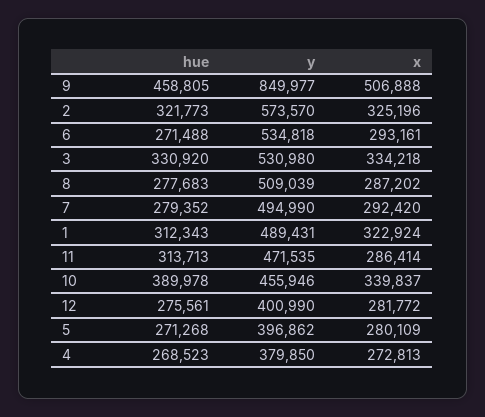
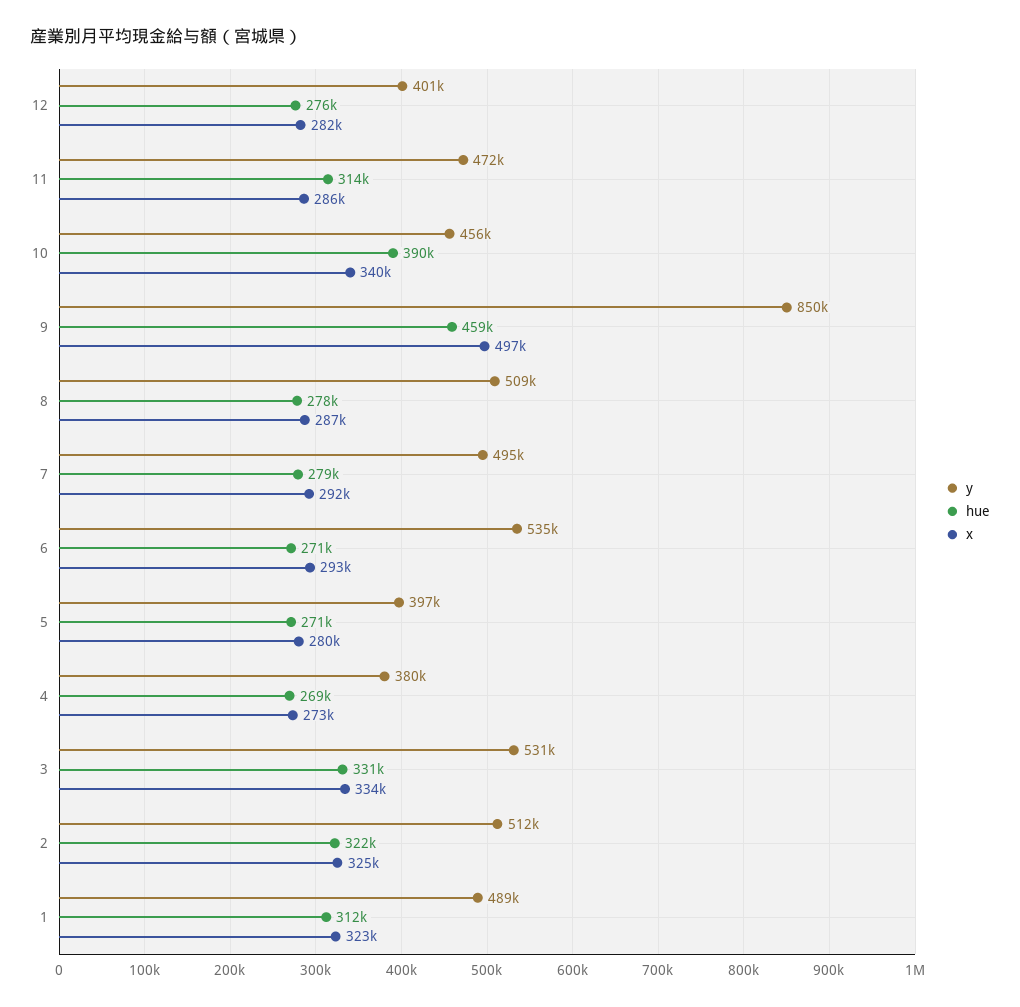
x, 9: 506888 -> 497000
y, 2: 573570 -> 512000

